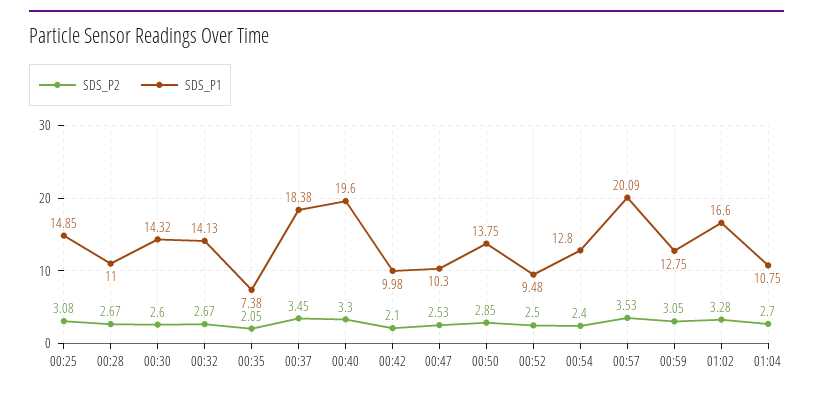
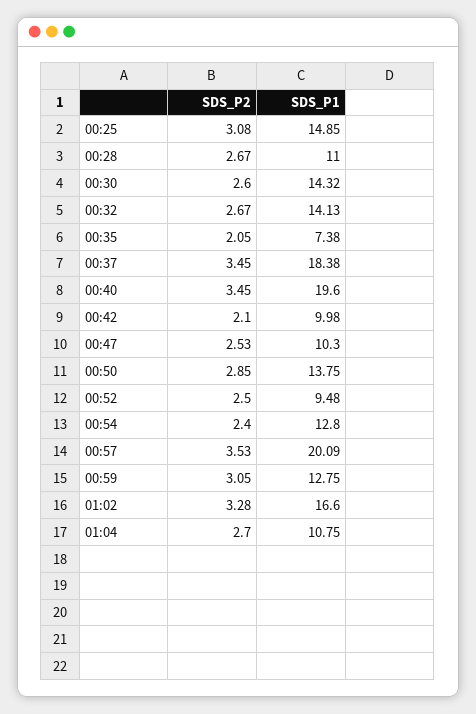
SDS_P2, 00:40: 3.3 -> 3.45

